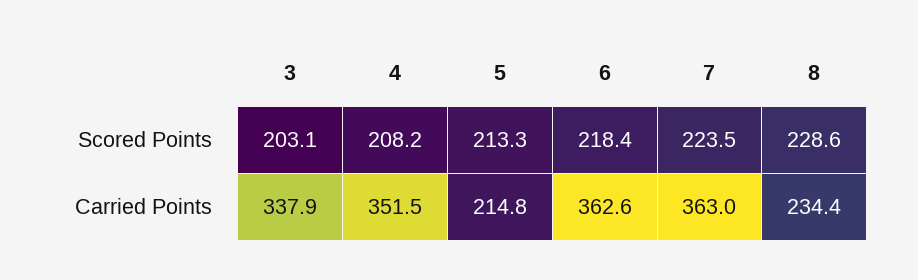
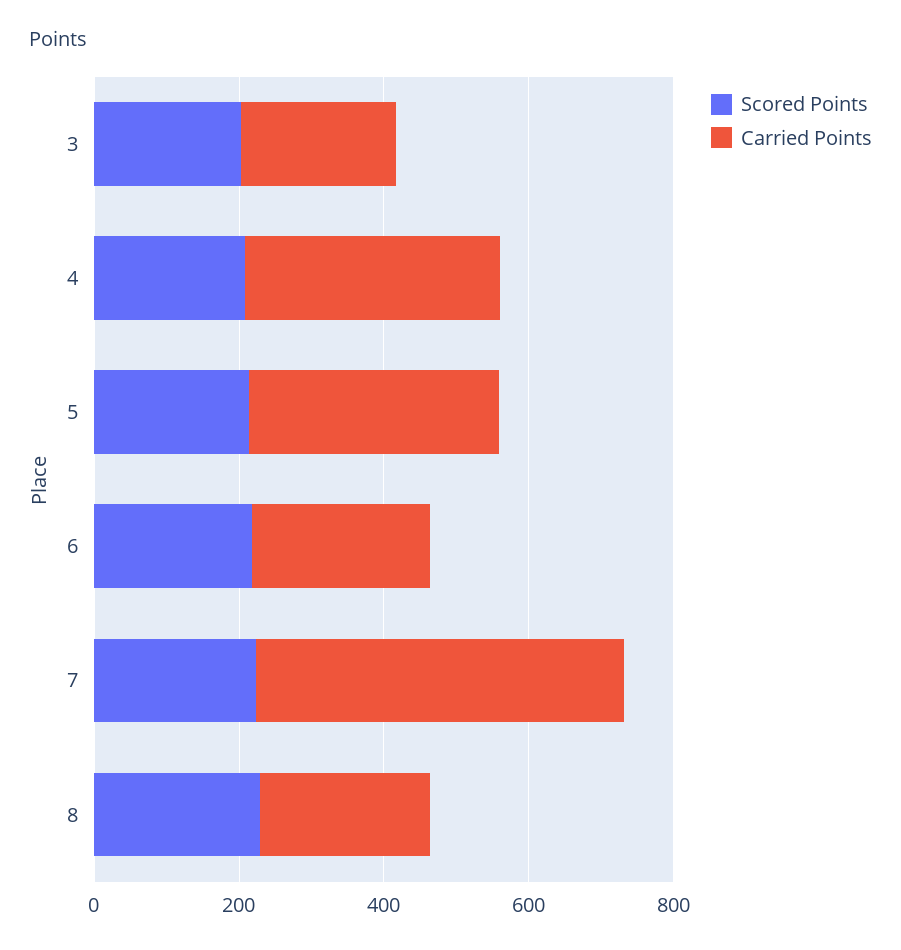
Carried Points, 3: 337.9 -> 200
Carried Points, 5: 214.8 -> 350
Carried Points, 6: 362.6 -> 250
Carried Points, 7: 363 -> 500

